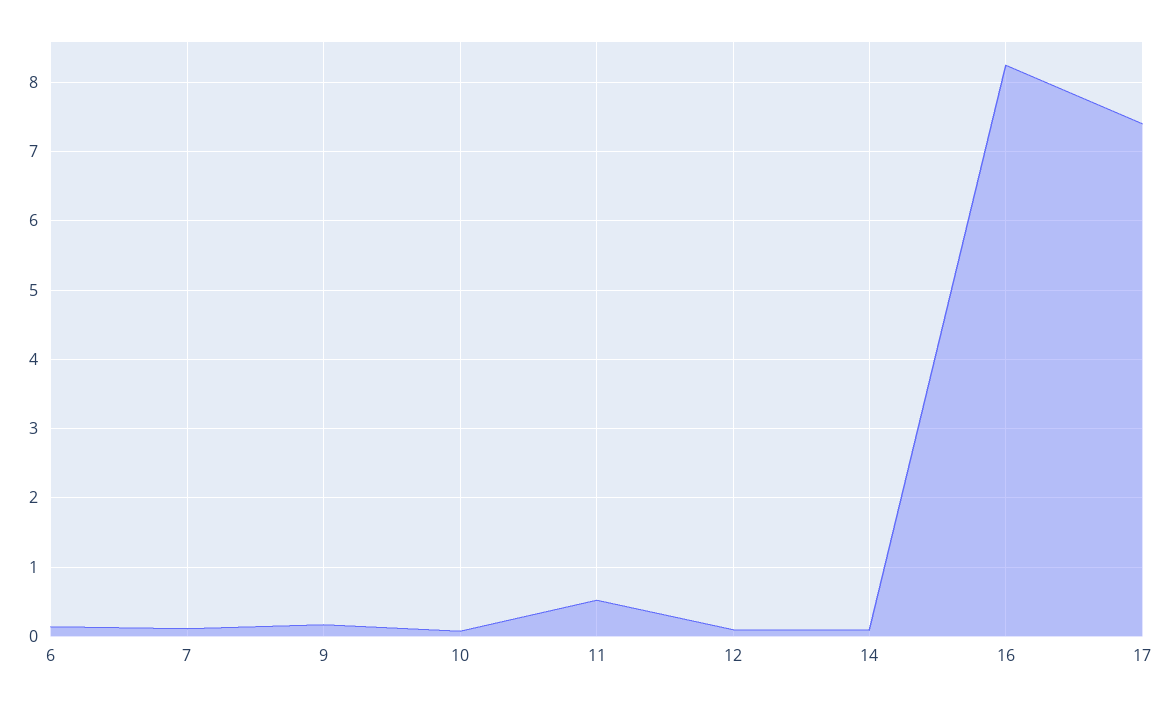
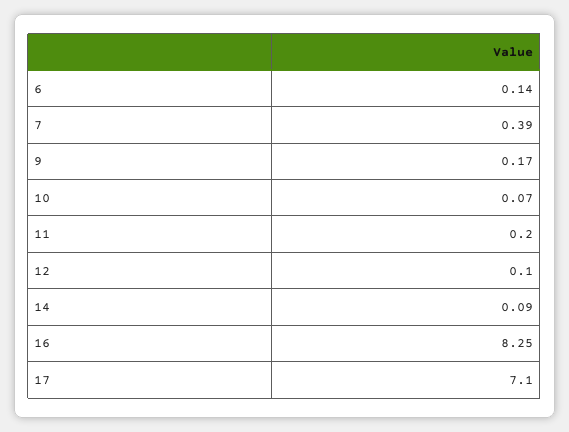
7: 0.1 -> 0.39
11: 0.5 -> 0.2
17: 7.4 -> 7.1

